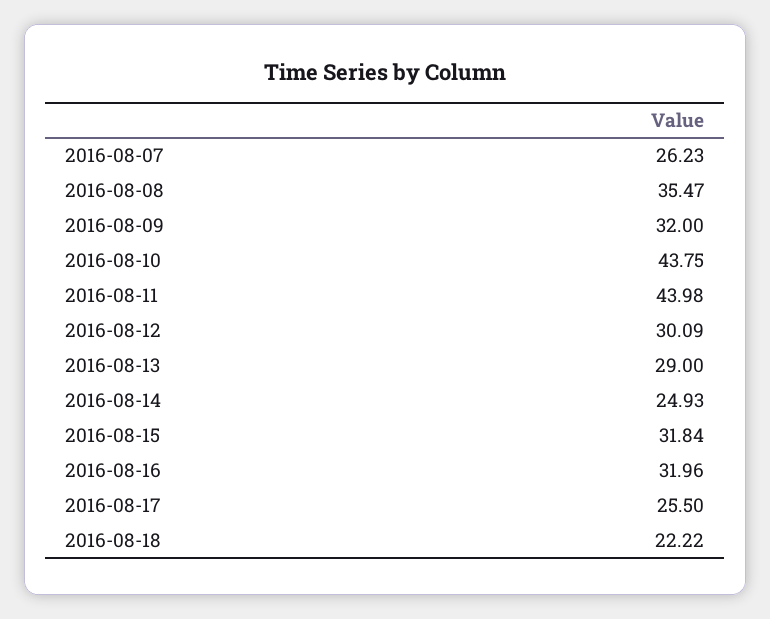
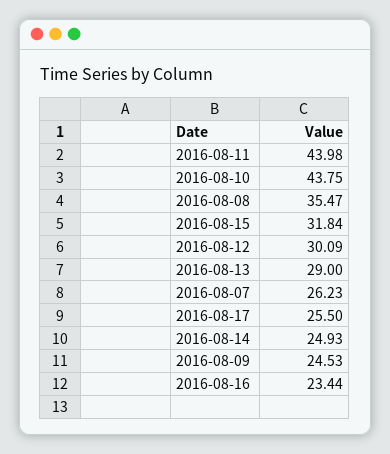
2016-08-09: 32 -> 24.53
2016-08-16: 31.96 -> 23.44
2016-08-18: 22.22 -> none

